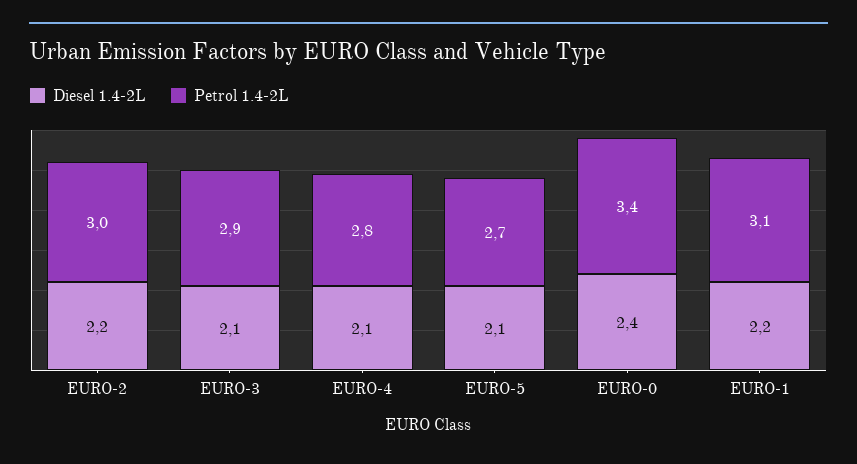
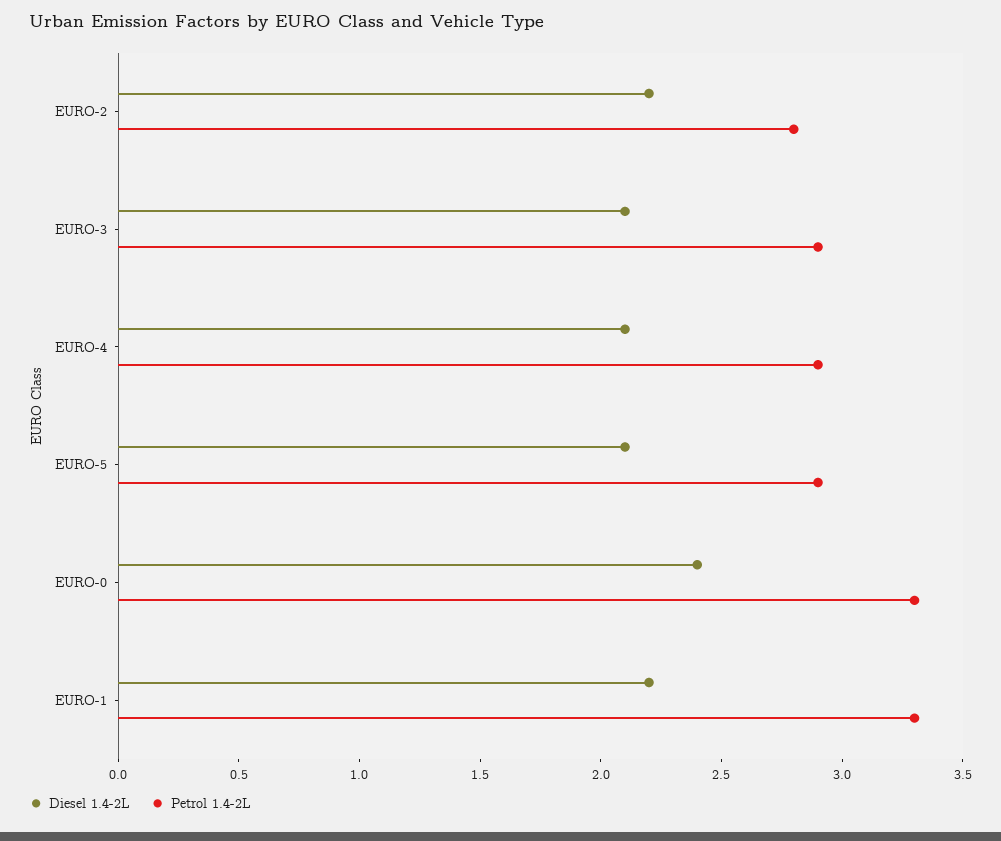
Petrol 1.4-2L, EURO-2: 3 -> 2.8
Petrol 1.4-2L, EURO-4: 2.8 -> 2.9
Petrol 1.4-2L, EURO-5: 2.7 -> 2.9
Petrol 1.4-2L, EURO-0: 3.4 -> 3.3
Petrol 1.4-2L, EURO-1: 3.1 -> 3.3

